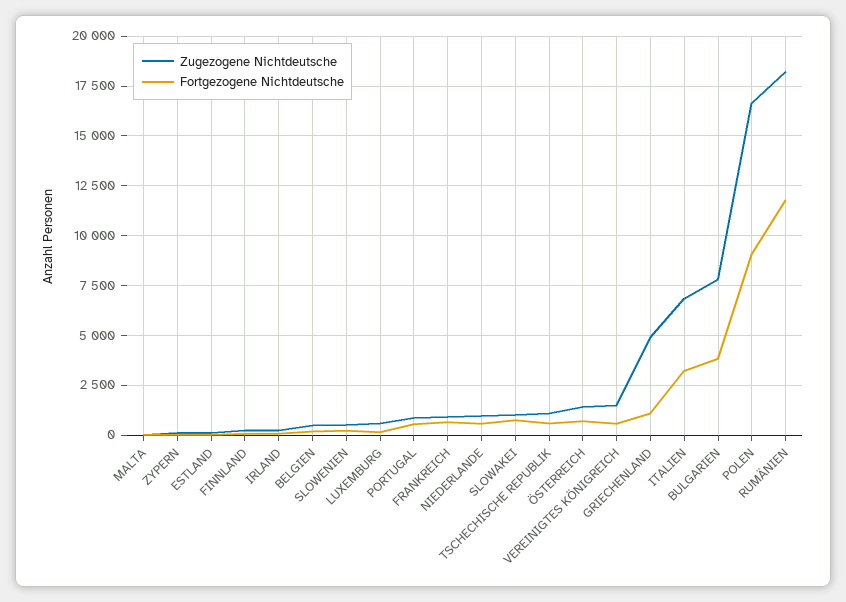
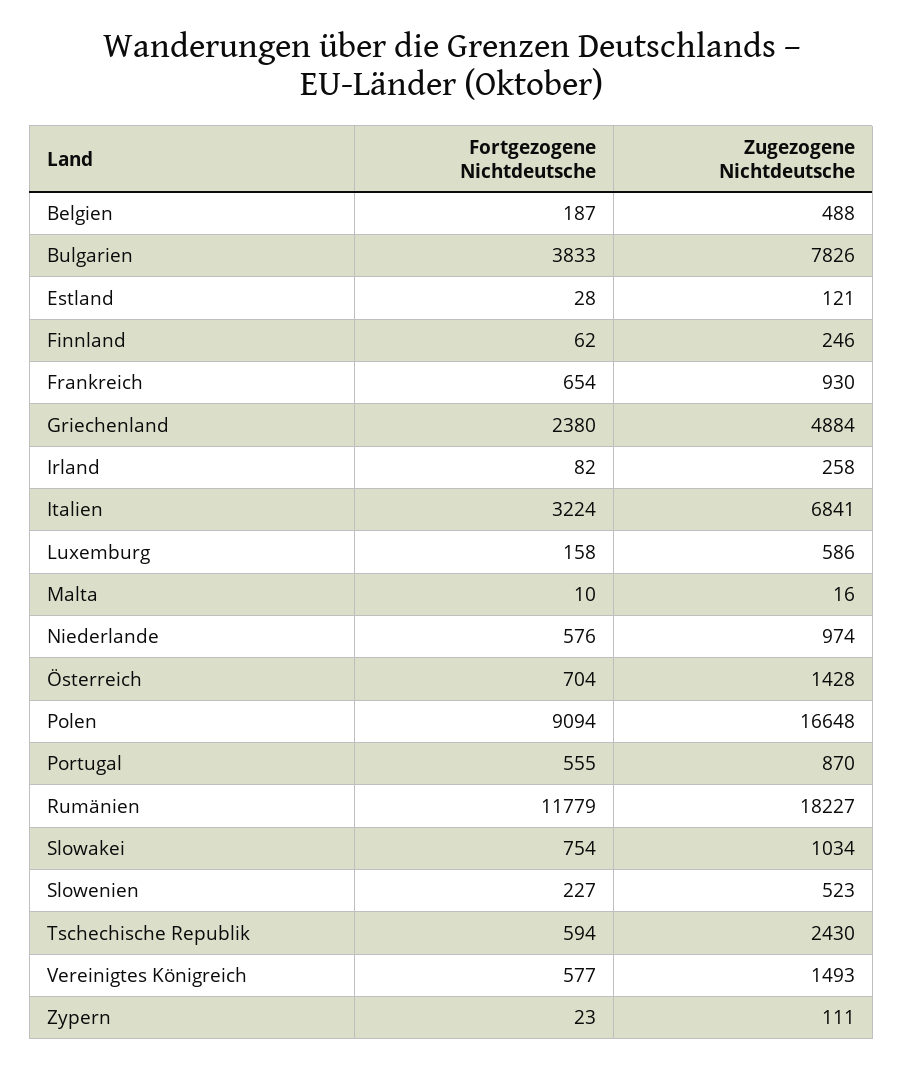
Zugezogene Nichtdeutsche, TSCHECHISCHE REPUBLIK: 1000 -> 2430
Fortgezogene Nichtdeutsche, GRIECHENLAND: 1000 -> 2380

